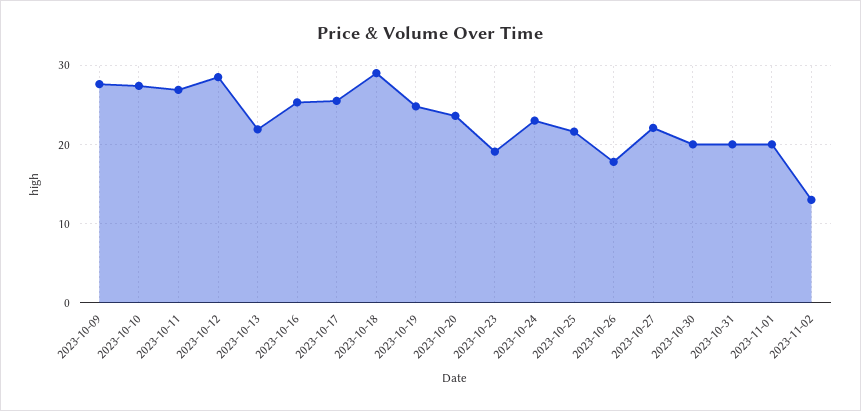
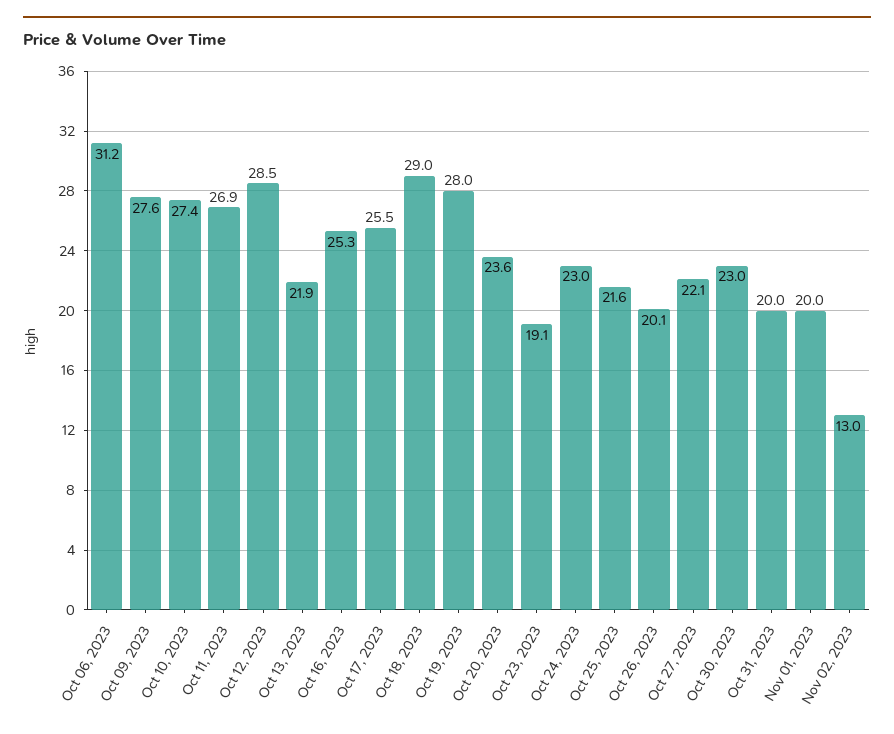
2023-10-19: 25 -> 28
2023-10-26: 18 -> 20.1
2023-10-30: 20 -> 23
Oct 06, 2023: none -> 31.2

